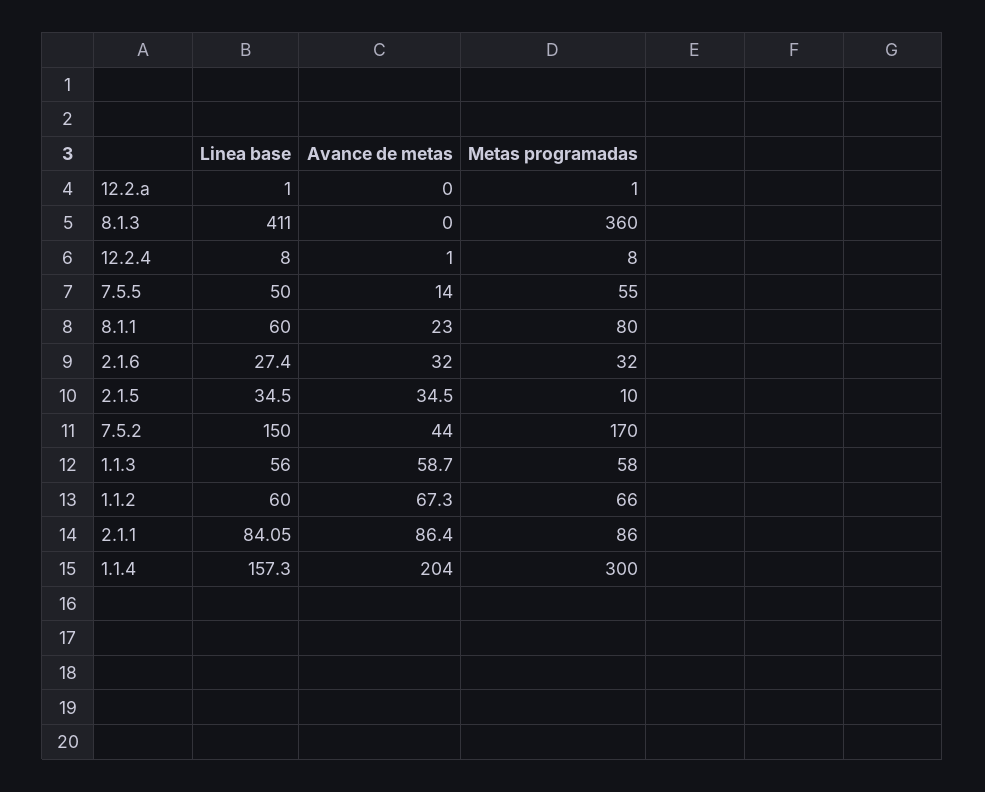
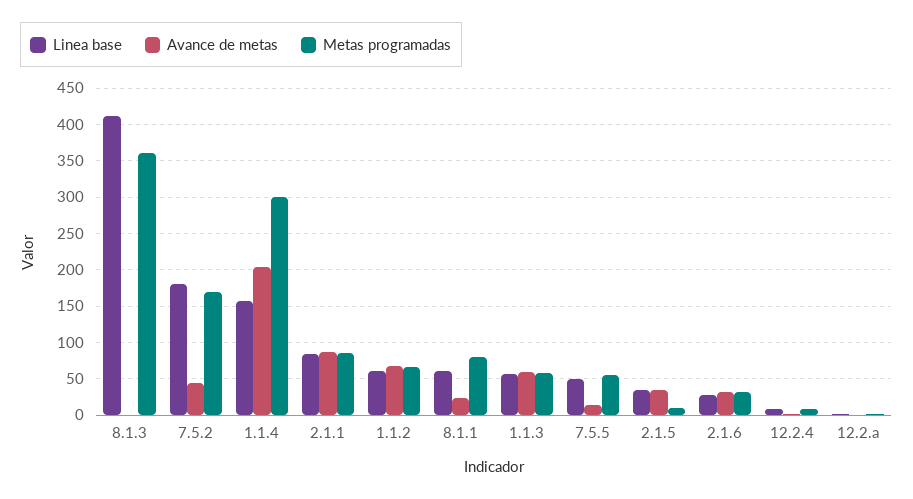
Linea base, 7.5.2: 150 -> 180

